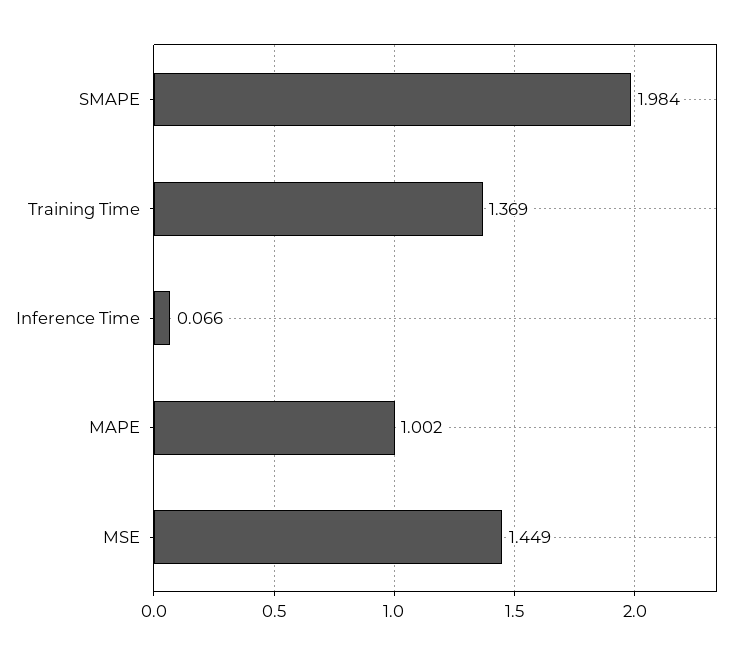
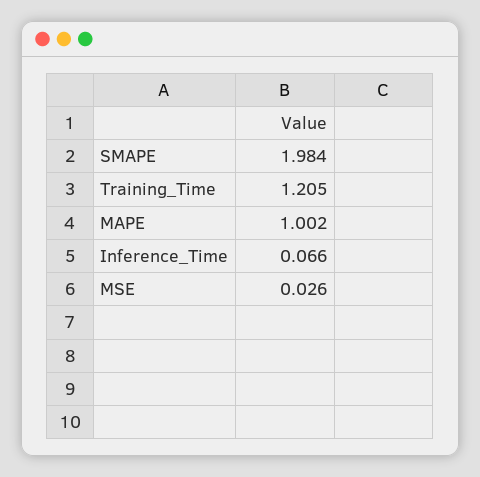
Training Time: 1.369 -> 1.205
MSE: 1.449 -> 0.026

